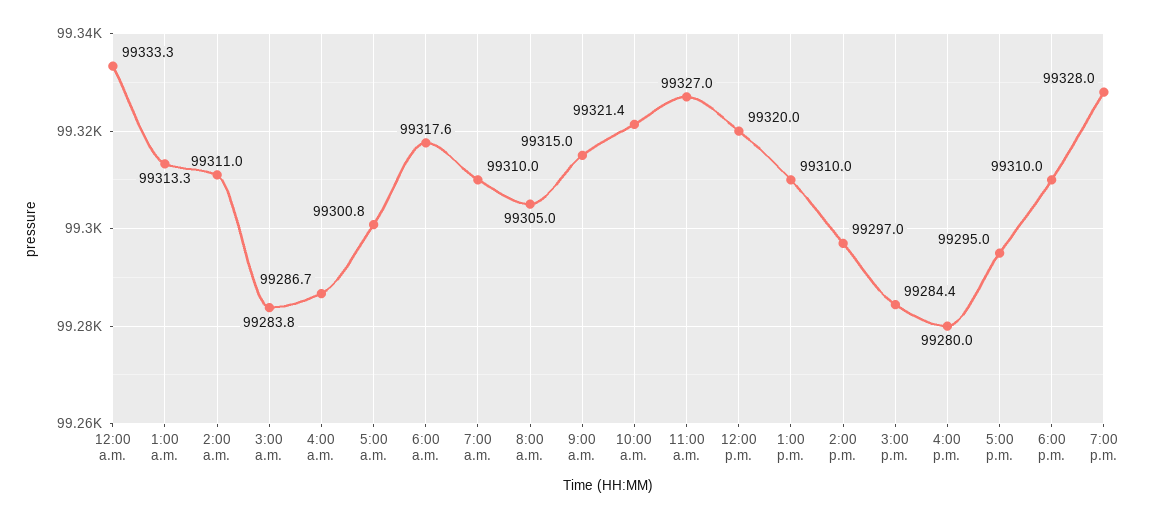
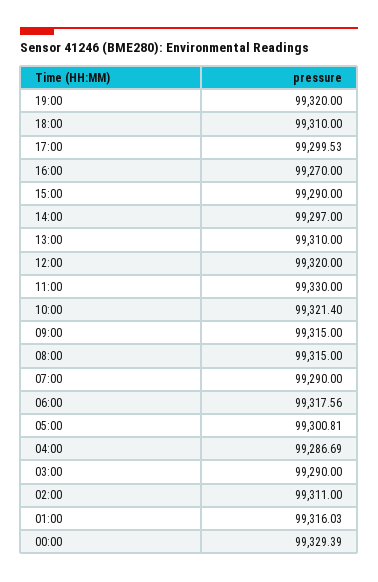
12:00 a.m.: 99333.3 -> 99329.39
1:00 a.m.: 99313.3 -> 99316.03
3:00 a.m.: 99283.8 -> 99290
7:00 a.m.: 99310 -> 99290
8:00 a.m.: 99305 -> 99315
11:00 a.m.: 99327 -> 99330
3:00 p.m.: 99284.4 -> 99290
4:00 p.m.: 99280 -> 99270
5:00 p.m.: 99295 -> 99299.53
7:00 p.m.: 99328 -> 99320

